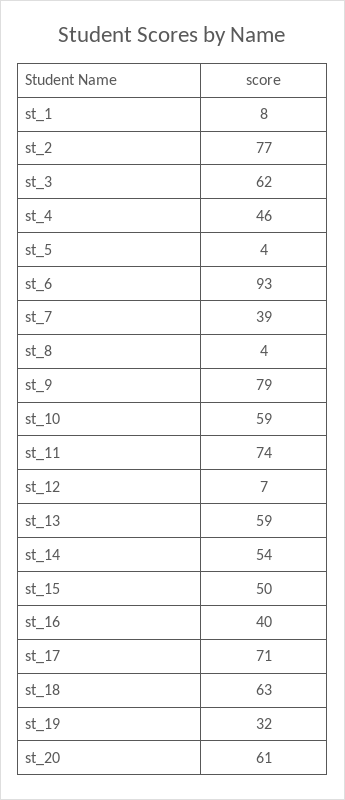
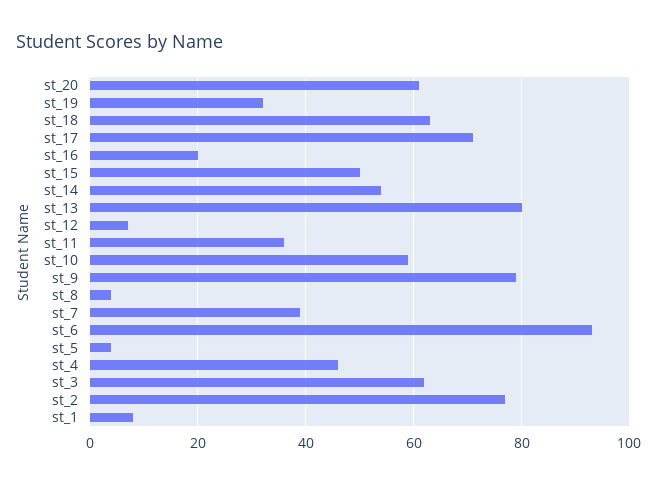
st_11: 74 -> 35
st_13: 59 -> 80
st_16: 40 -> 20

